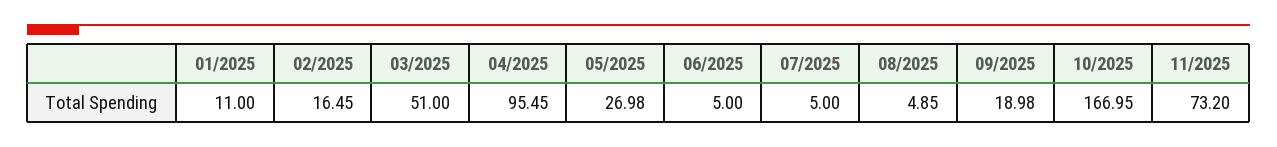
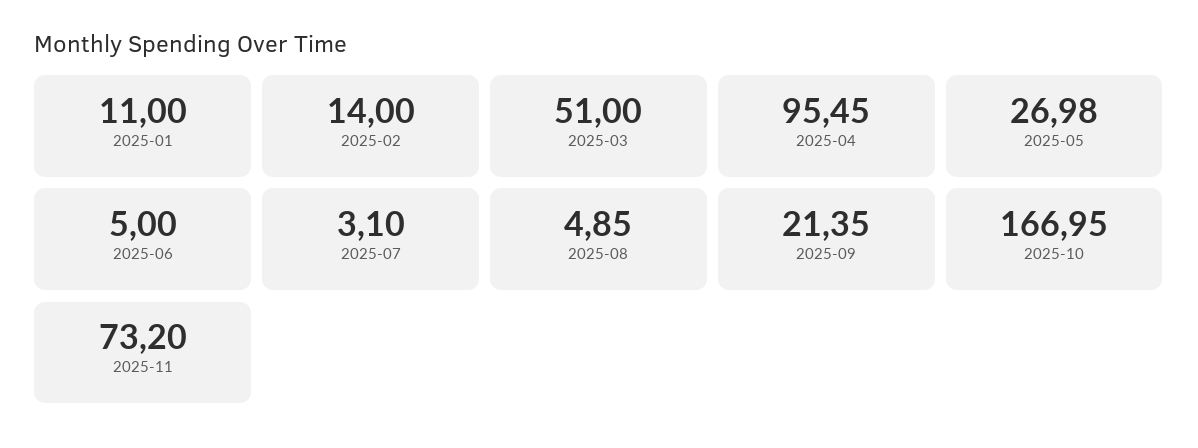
02/2025: 16.45 -> 14
07/2025: 5 -> 3.1
09/2025: 18.98 -> 21.35

